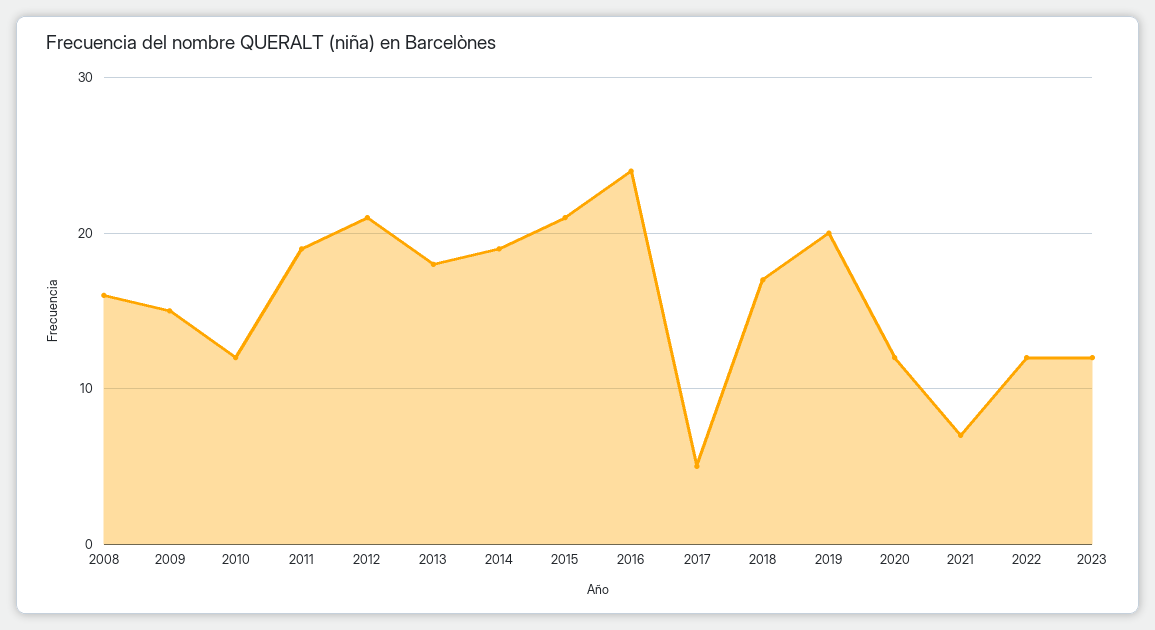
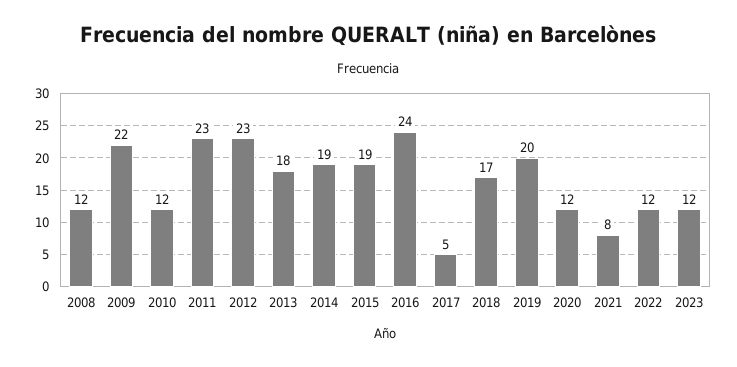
2008: 16 -> 12
2009: 15 -> 22
2011: 19 -> 23
2012: 21 -> 23
2015: 21 -> 19
2021: 7 -> 8

